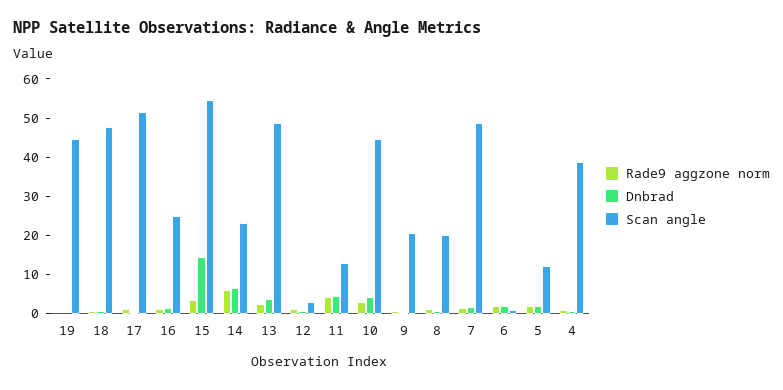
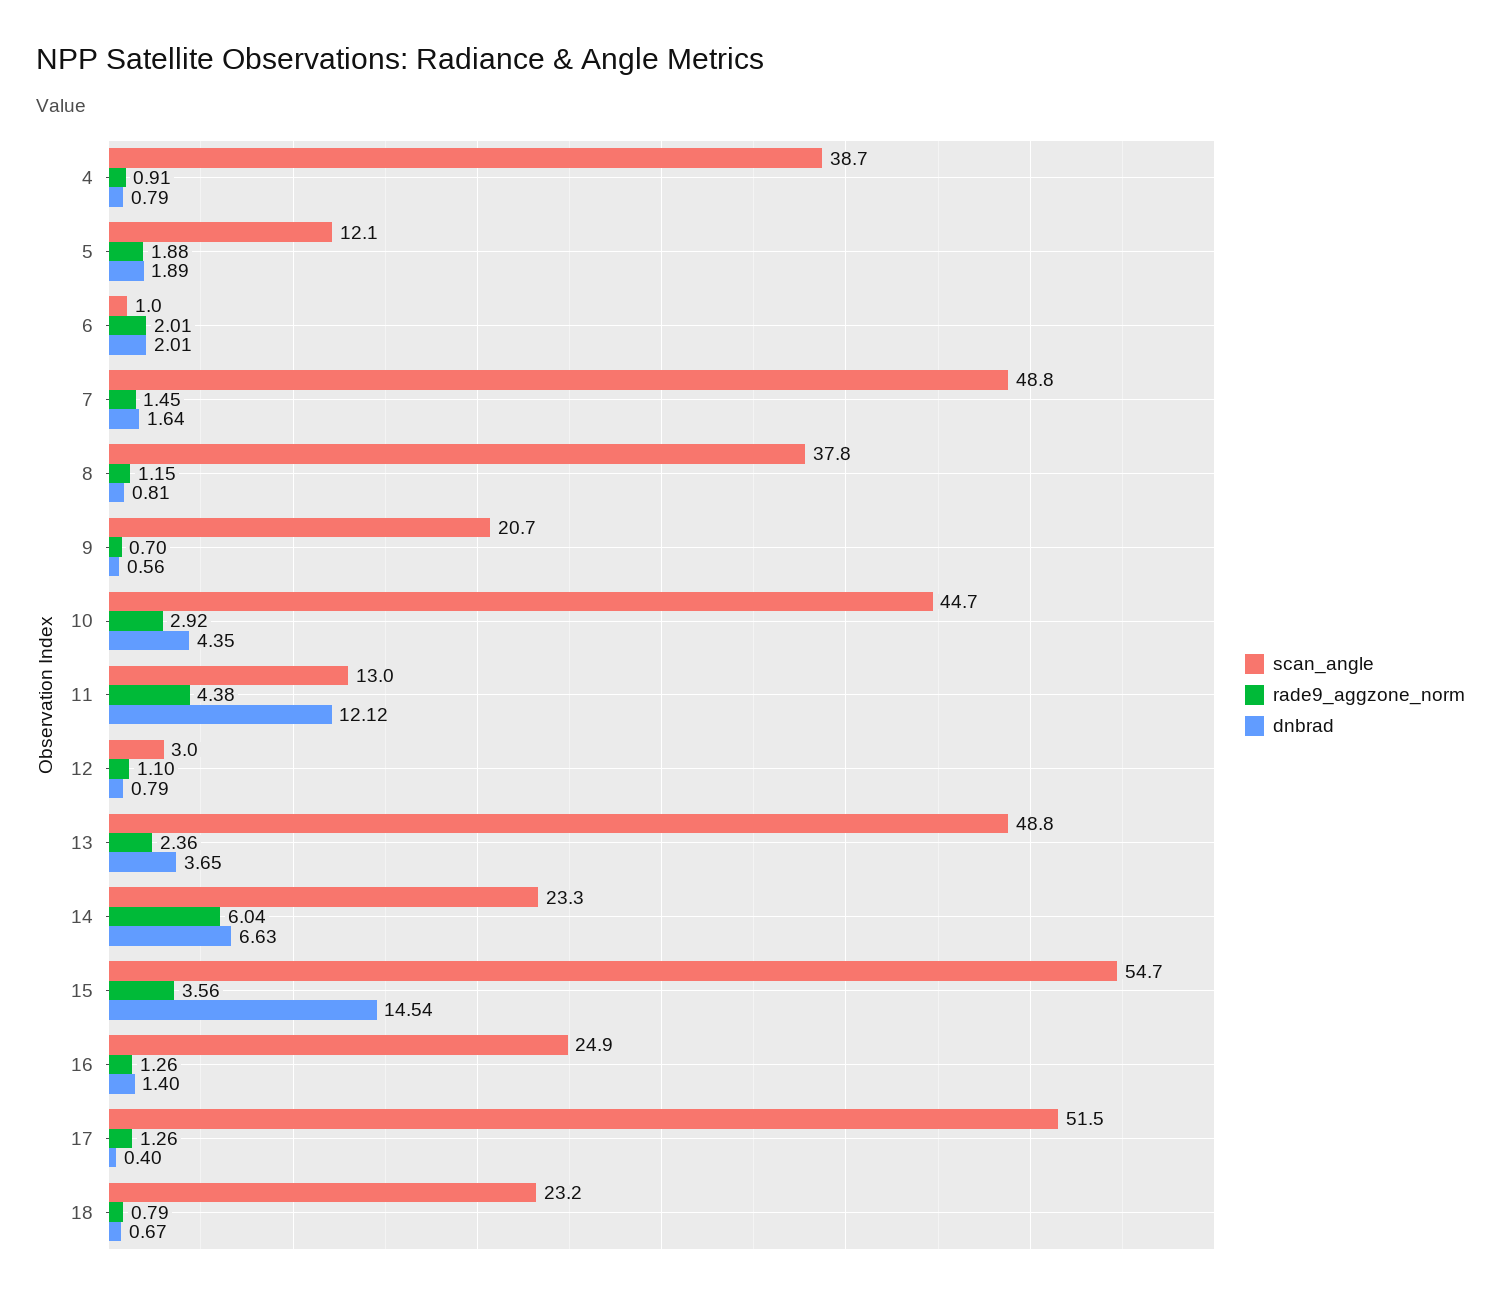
Rade9 aggzone norm, 19: 0 -> none
Dnbrad, 19: 0 -> none
Scan angle, 19: 45 -> none
Scan angle, 18: 47.5 -> 23.2
Dnbrad, 11: 5 -> 12.12
Scan angle, 8: 20 -> 37.8

